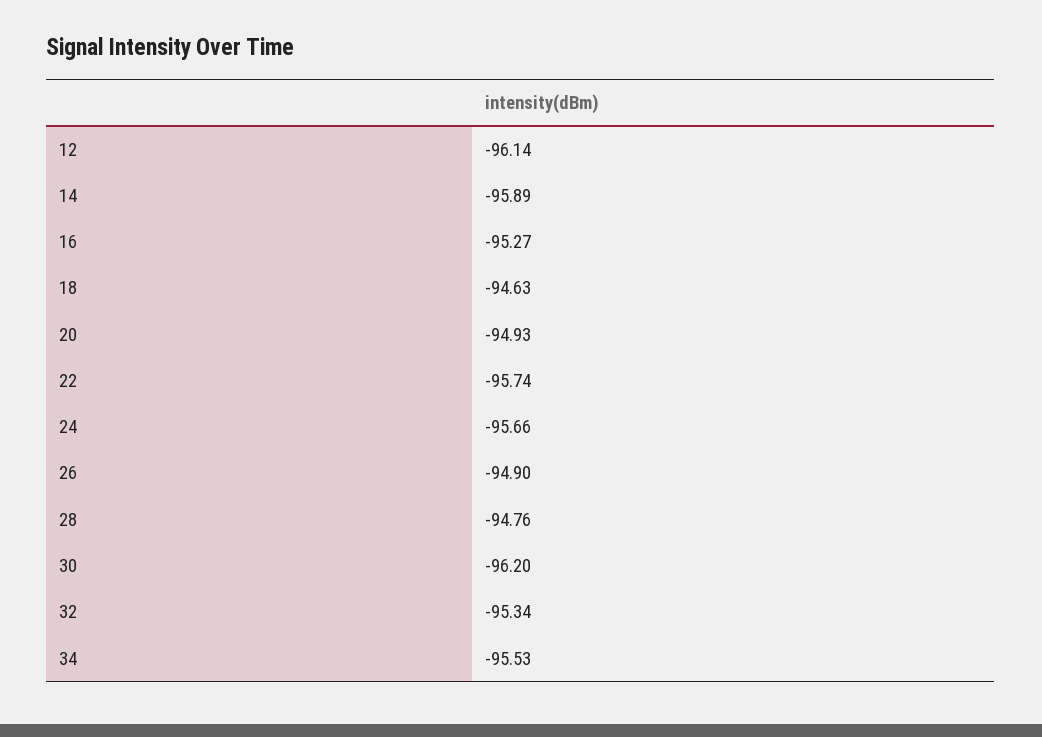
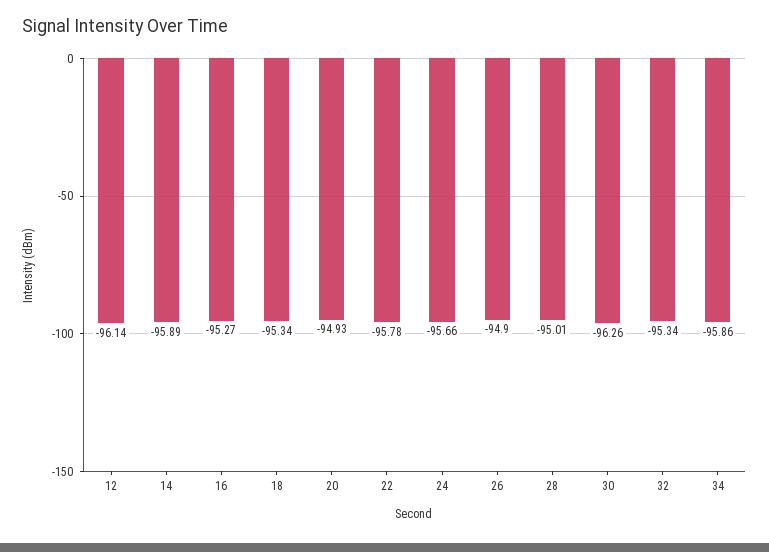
18: -94.63 -> -95.34
22: -95.74 -> -95.78
28: -94.76 -> -95.01
30: -96.2 -> -96.26
34: -95.53 -> -95.86

